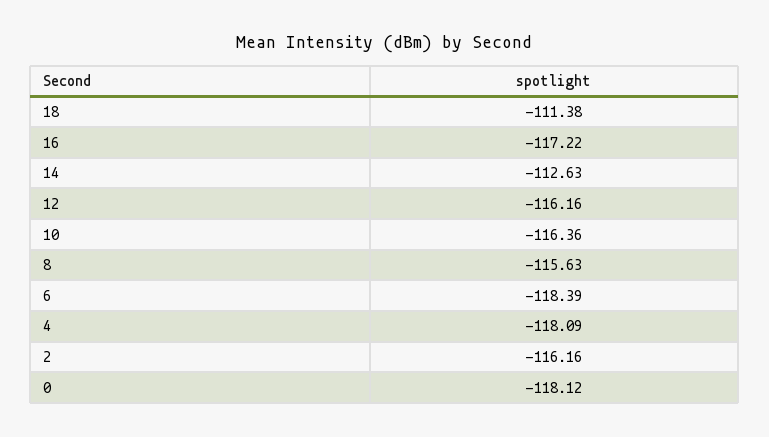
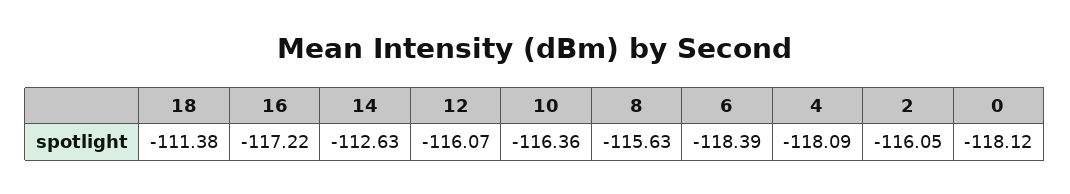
12: -116.16 -> -116.07
2: -116.16 -> -116.05

